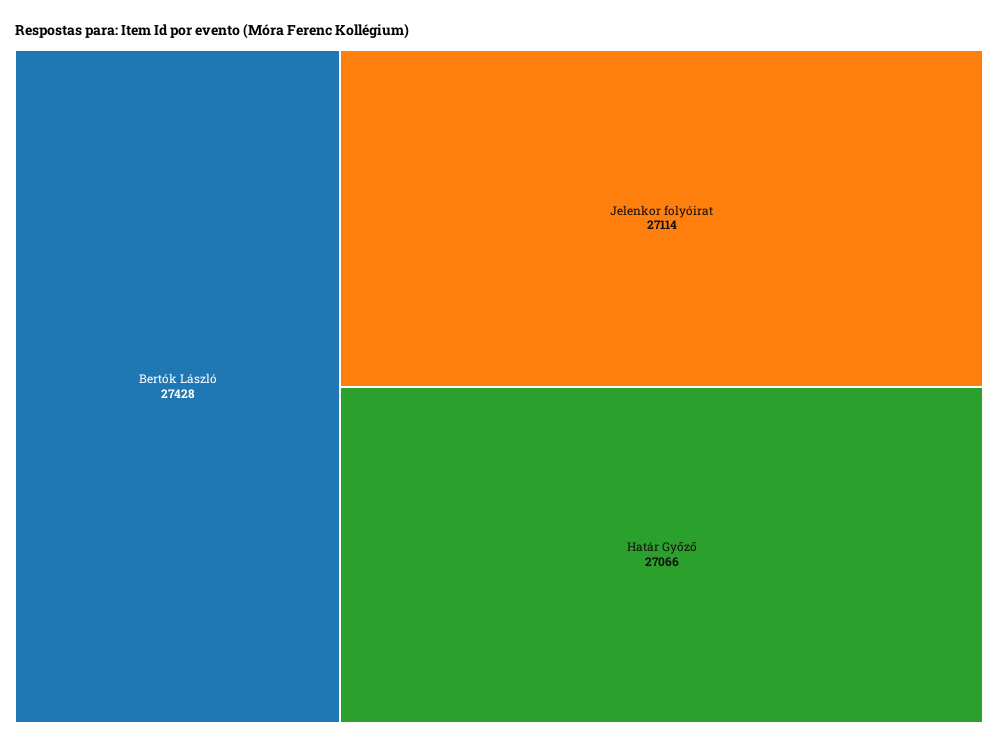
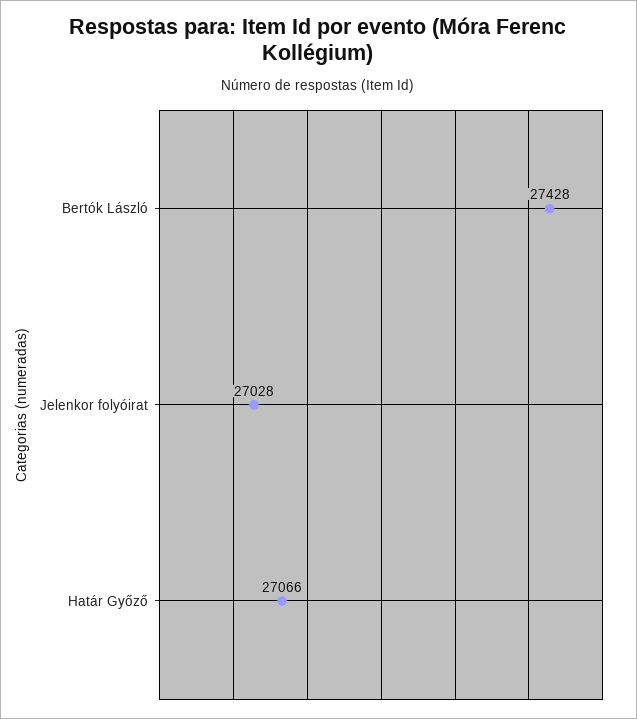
Jelenkor folyóirat: 27114 -> 27028

